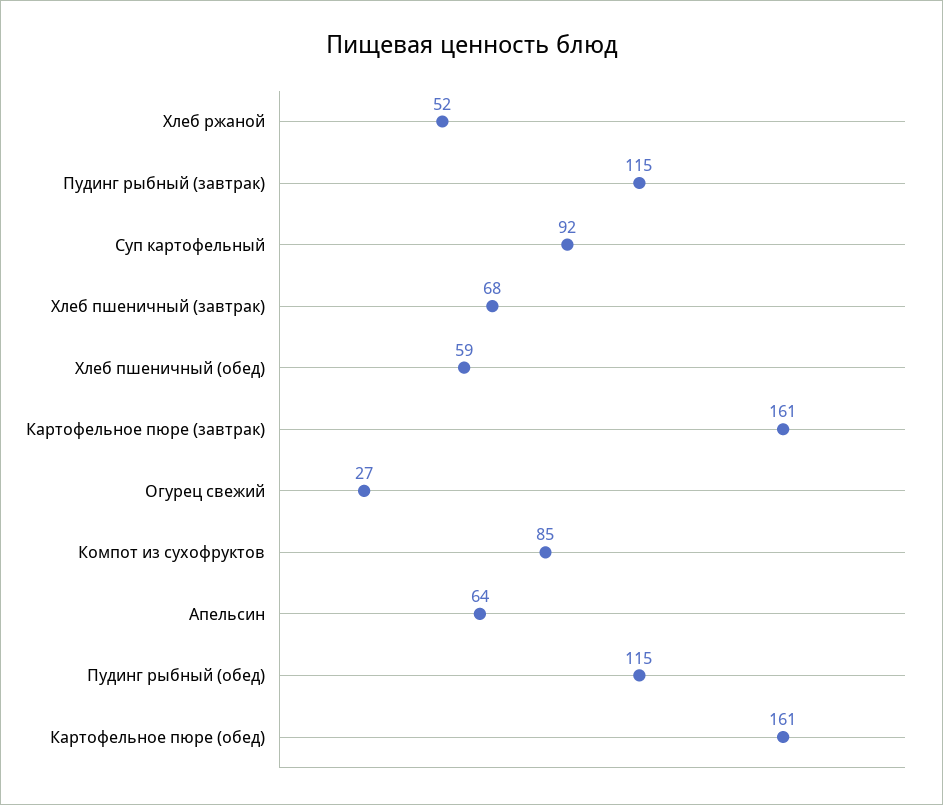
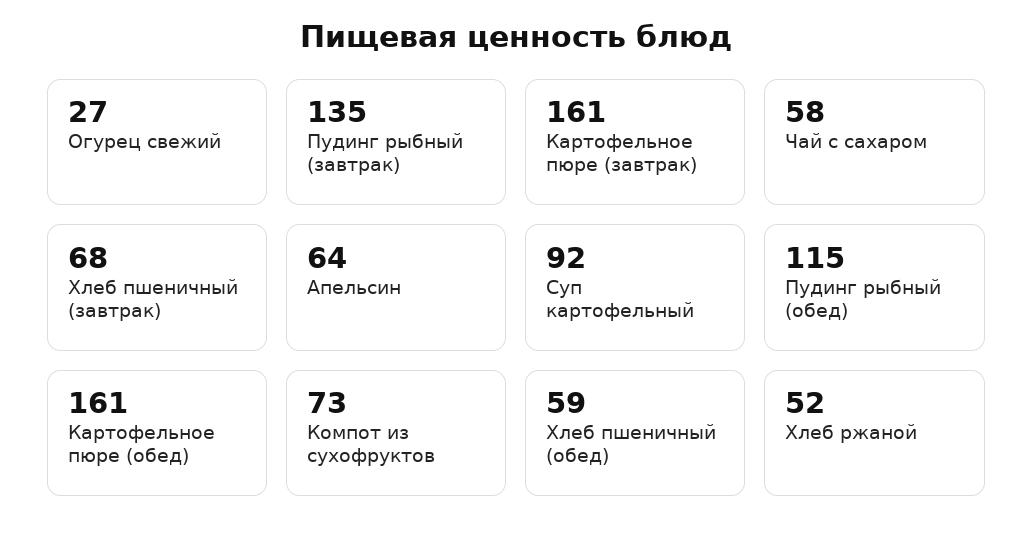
Пудинг рыбный (завтрак): 115 -> 135
Компот из сухофруктов: 85 -> 73
Чай с сахаром: none -> 58

